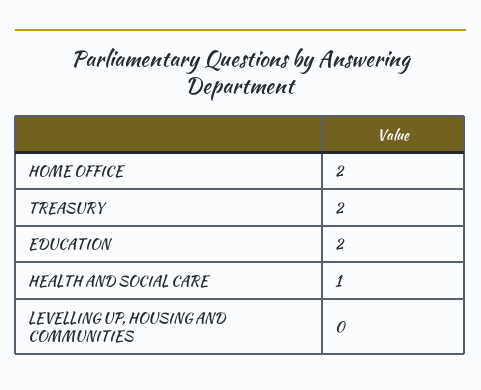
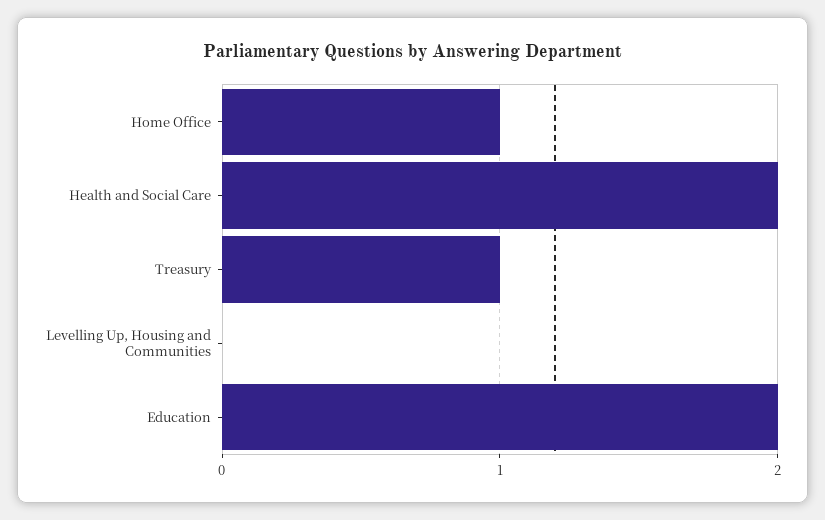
HOME OFFICE: 2 -> 1
TREASURY: 2 -> 1
HEALTH AND SOCIAL CARE: 1 -> 2

